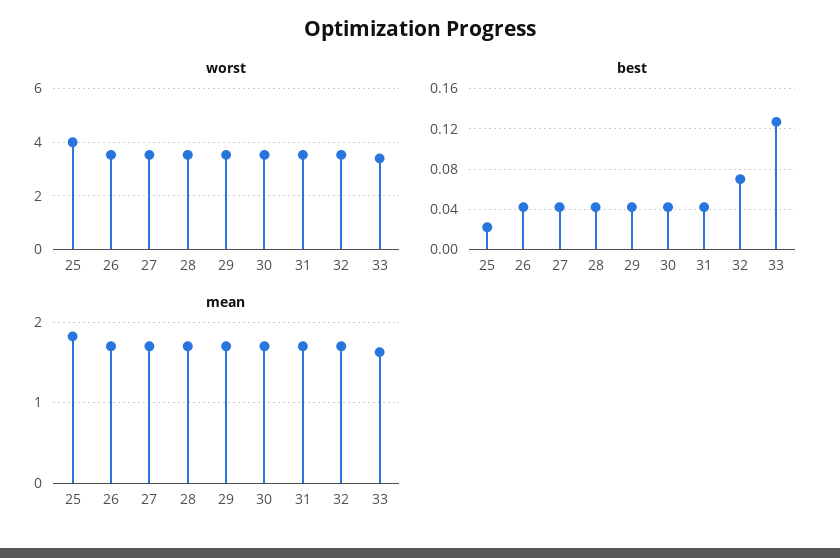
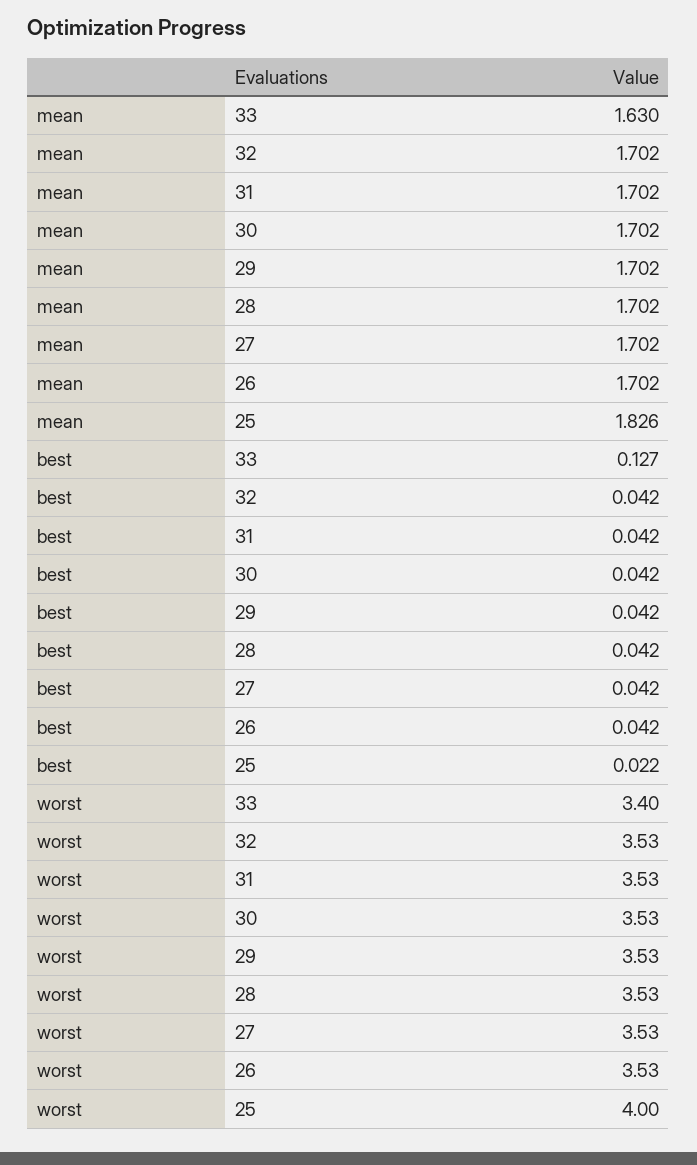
best, 32: 0.07 -> 0.042

